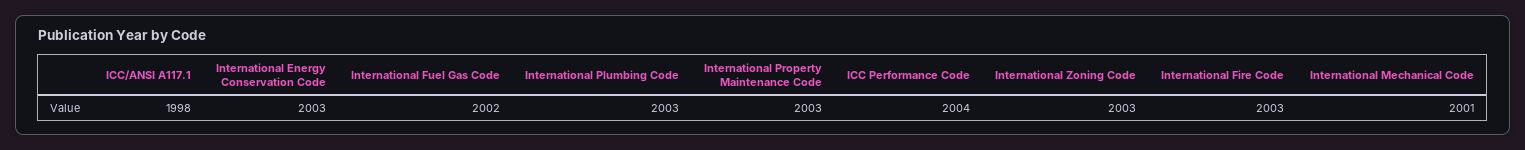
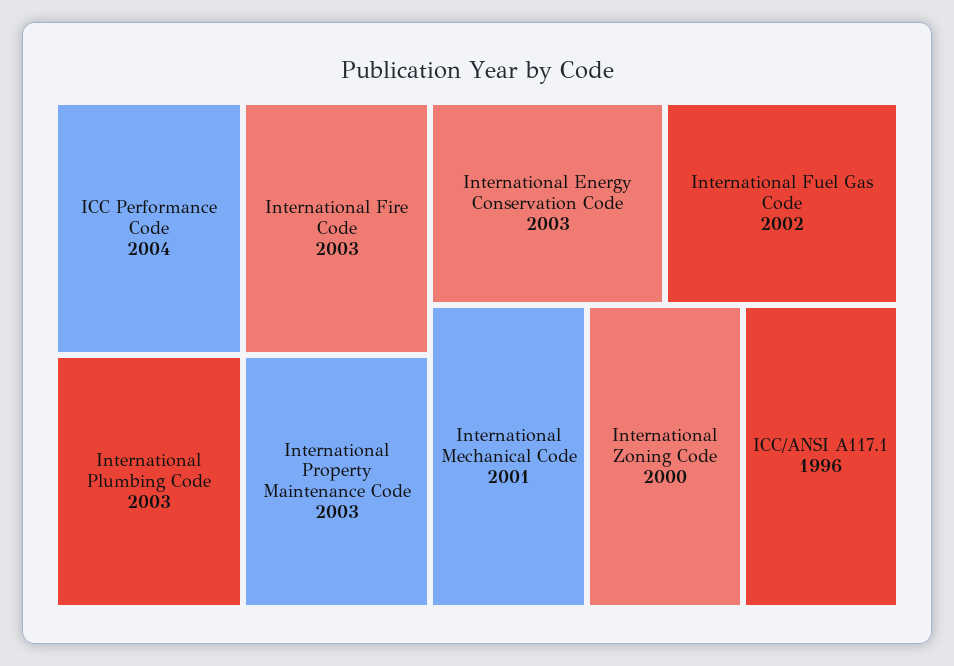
ICC/ANSI A117.1: 1998 -> 1996
International Zoning Code: 2003 -> 2000

